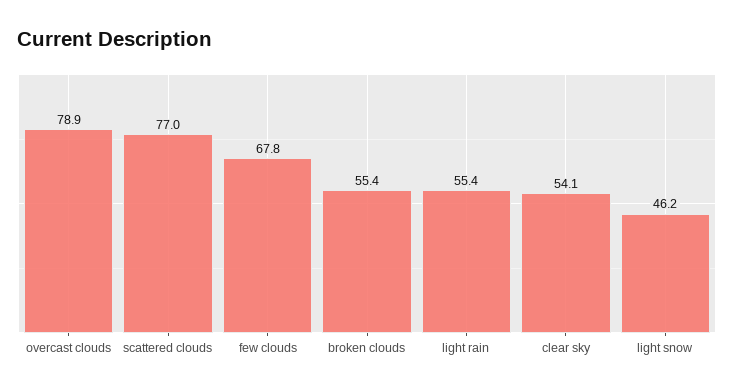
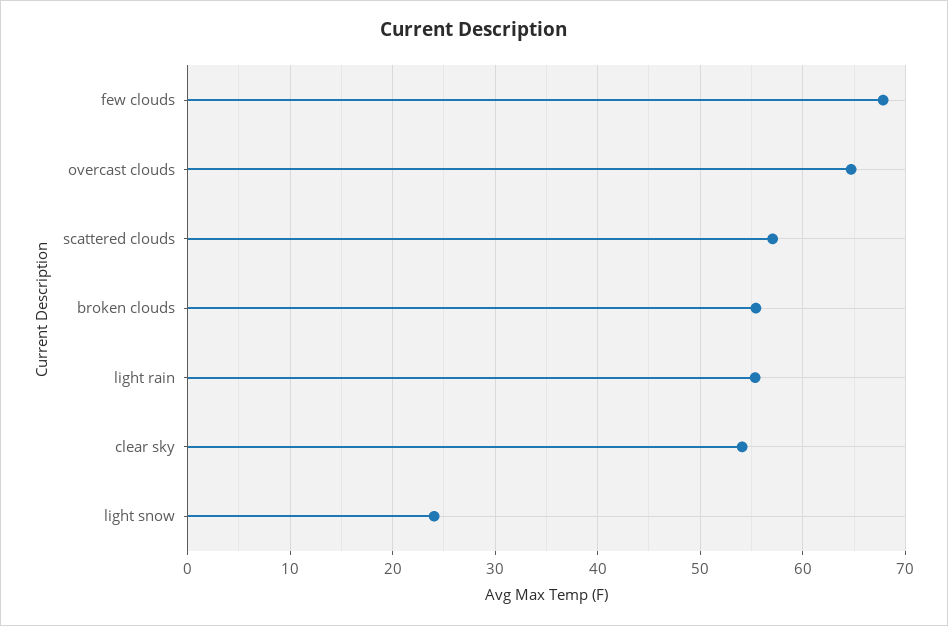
overcast clouds: 78.9 -> 65
scattered clouds: 77 -> 57
light snow: 46.2 -> 24

